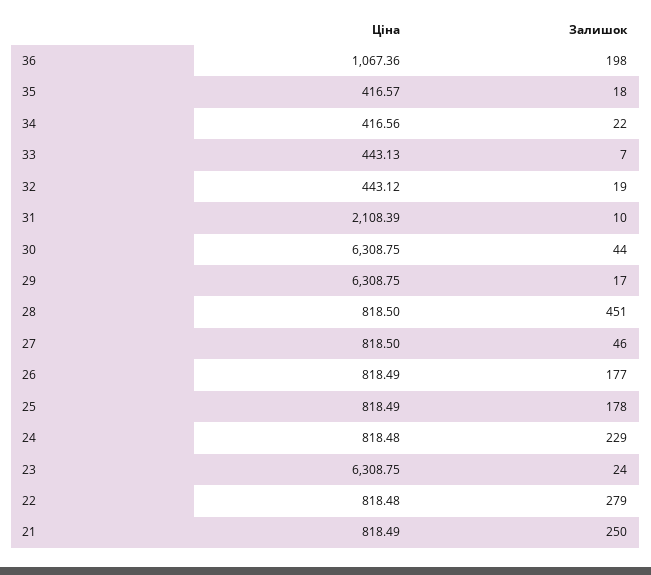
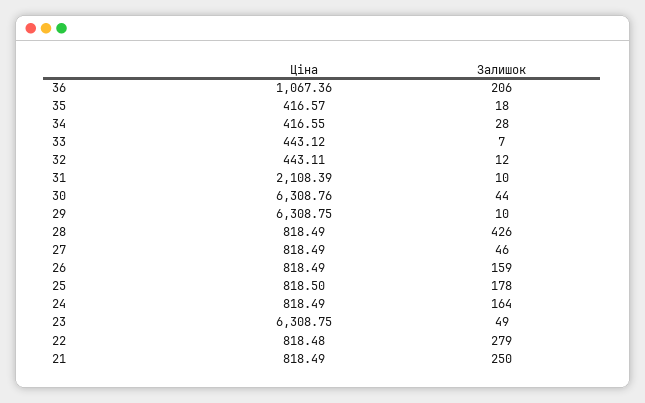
Залишок, 36: 198 -> 206
Ціна, 34: 416.56 -> 416.55
Залишок, 34: 22 -> 28
Ціна, 33: 443.13 -> 443.12
Ціна, 32: 443.12 -> 443.11
Залишок, 32: 19 -> 12
Ціна, 30: 6308.75 -> 6308.76
Залишок, 29: 17 -> 10
Ціна, 28: 818.5 -> 818.49
Залишок, 28: 451 -> 426
Ціна, 27: 818.5 -> 818.49
Залишок, 26: 177 -> 159
Ціна, 25: 818.49 -> 818.5
Ціна, 24: 818.48 -> 818.49
Залишок, 24: 229 -> 164
Залишок, 23: 24 -> 49

